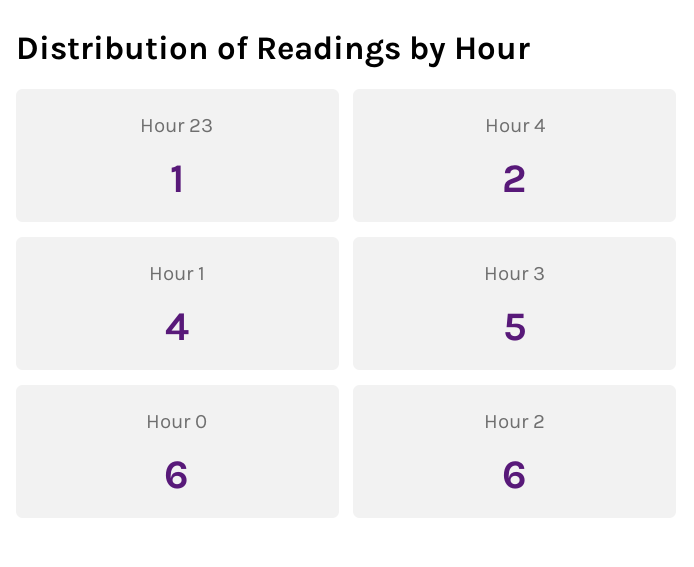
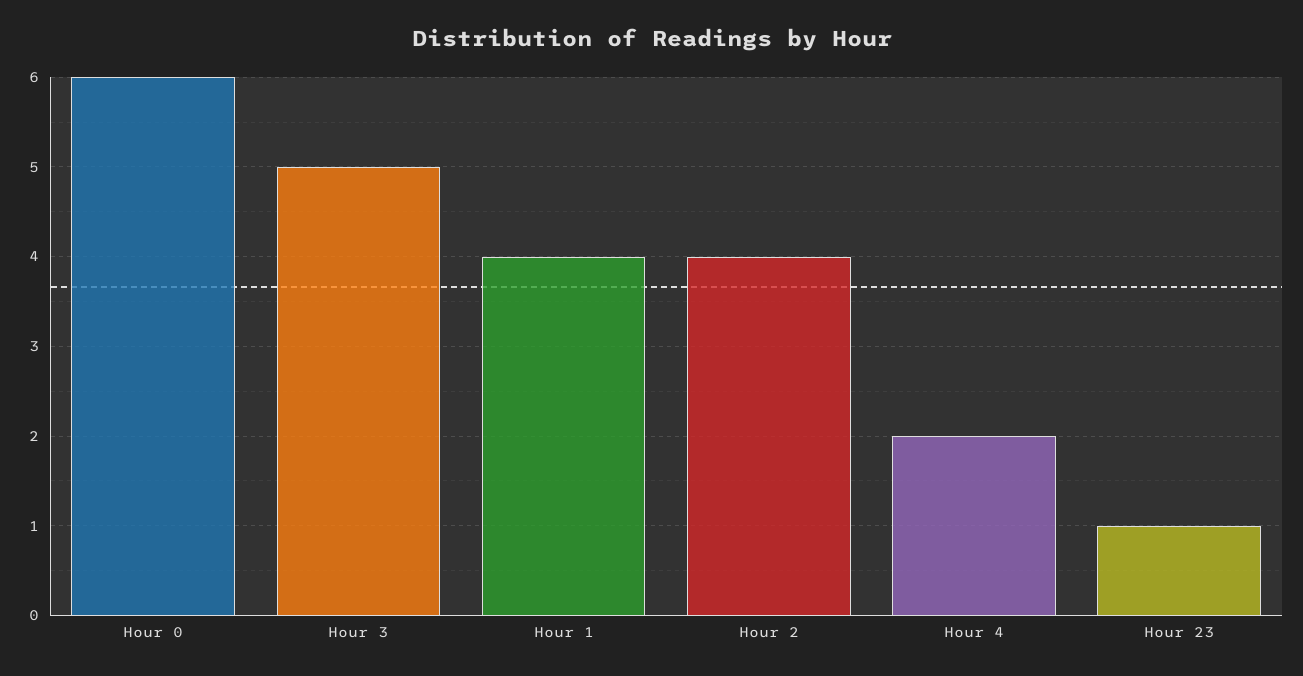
Hour 2: 6 -> 4

